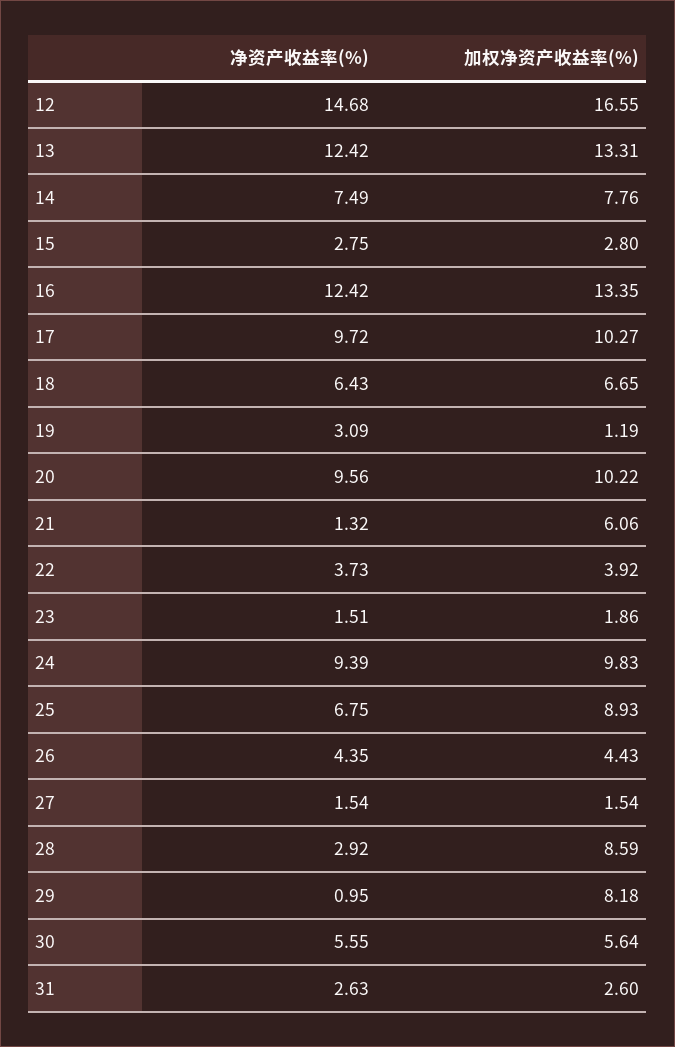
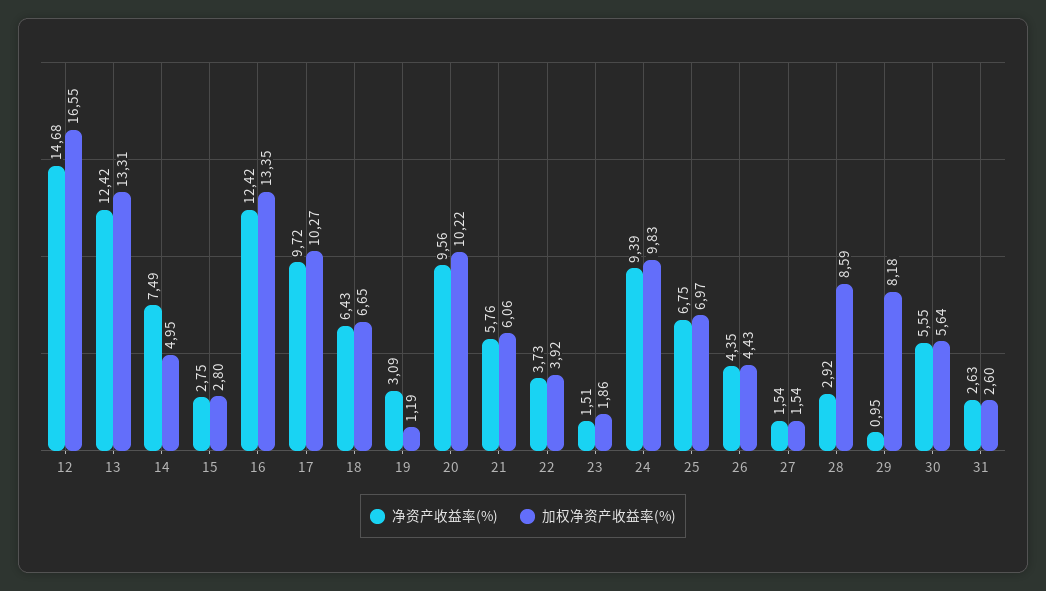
加权净资产收益率(%), 14: 7.76 -> 4.95
净资产收益率(%), 21: 1.32 -> 5.76
加权净资产收益率(%), 25: 8.93 -> 6.97

